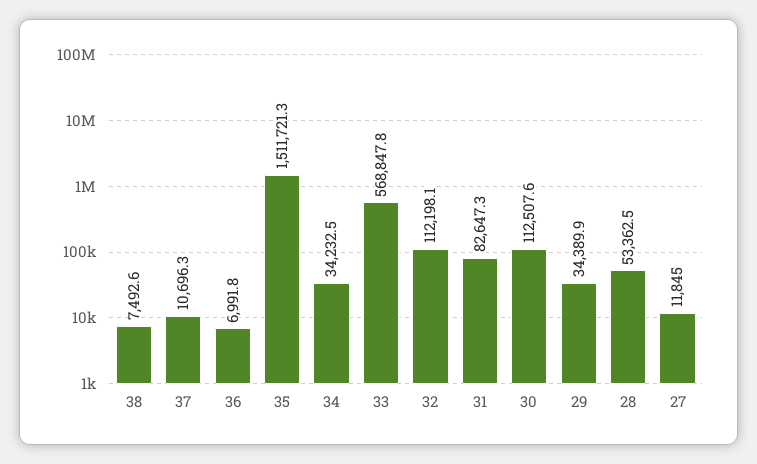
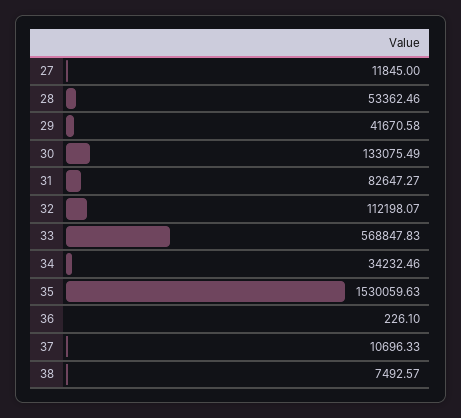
36: 6991.8 -> 226.1
35: 1511721.3 -> 1530059.63
30: 112507.6 -> 133075.49
29: 34389.9 -> 41670.58

